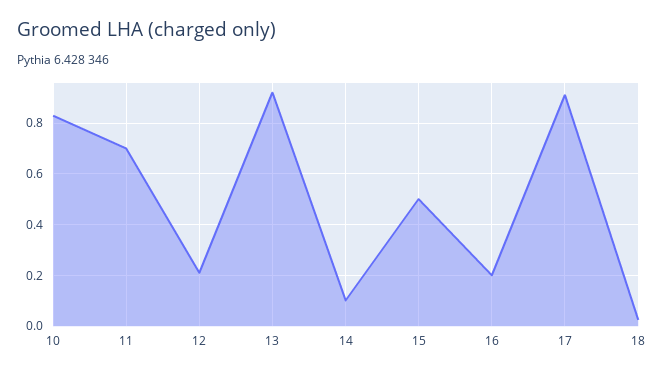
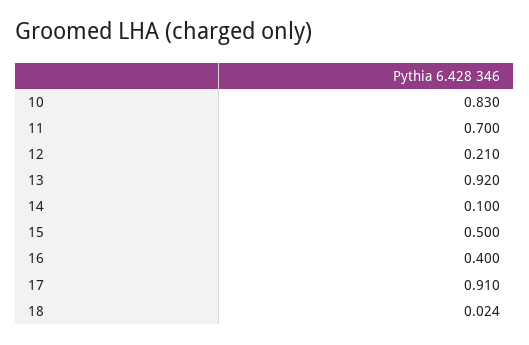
16: 0.2 -> 0.4

